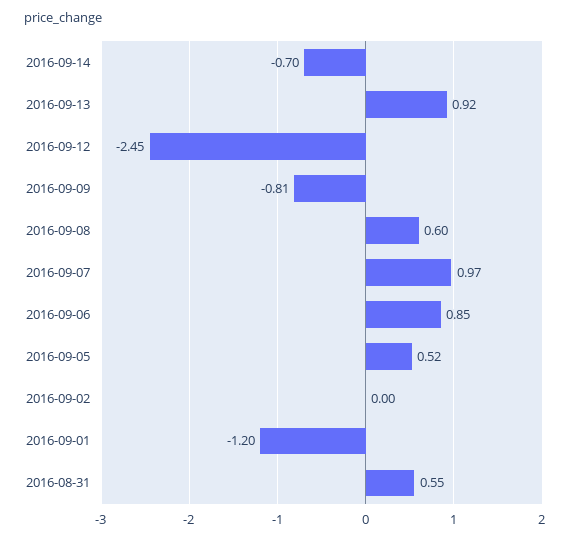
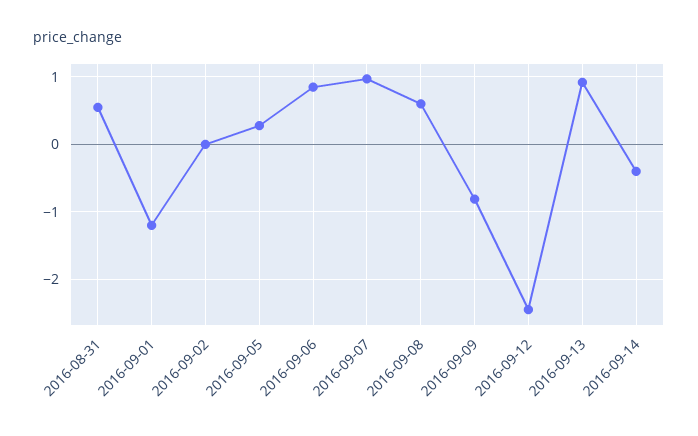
2016-09-14: -0.7 -> -0.4
2016-09-05: 0.52 -> 0.3

